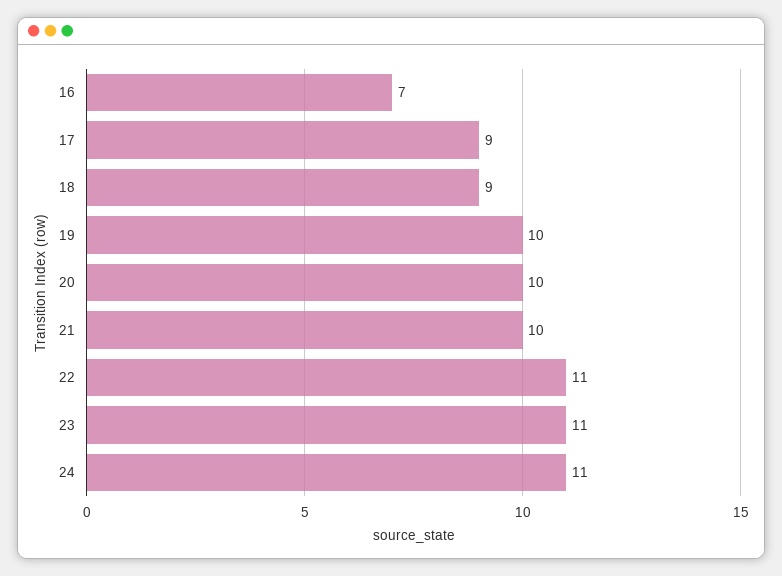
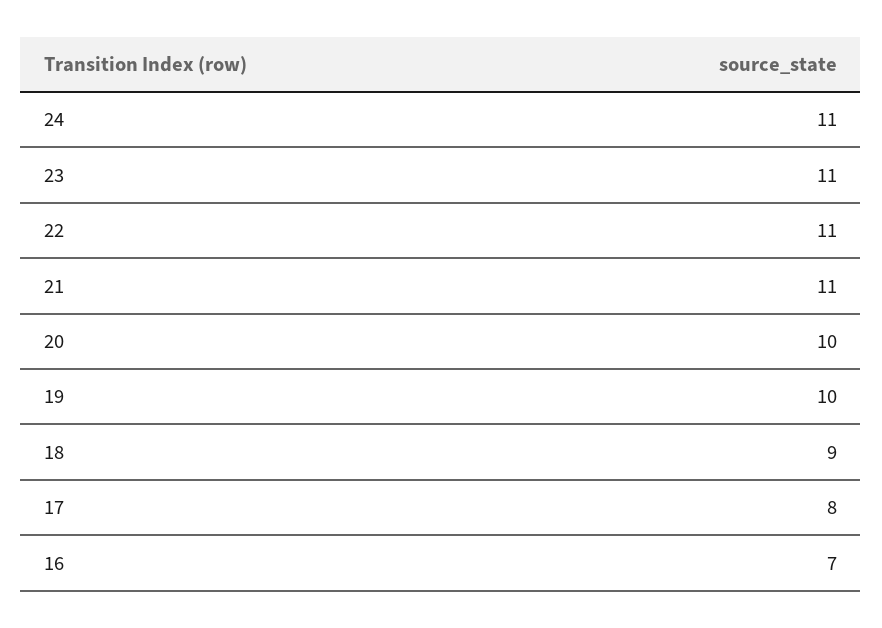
17: 9 -> 8
21: 10 -> 11

